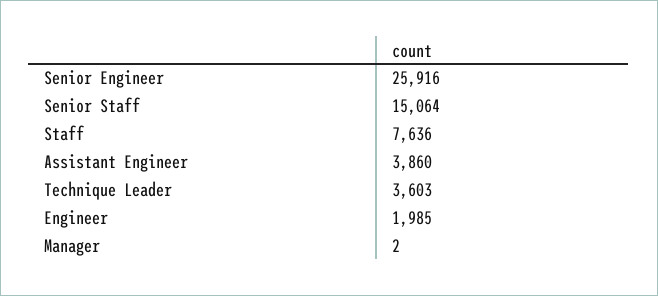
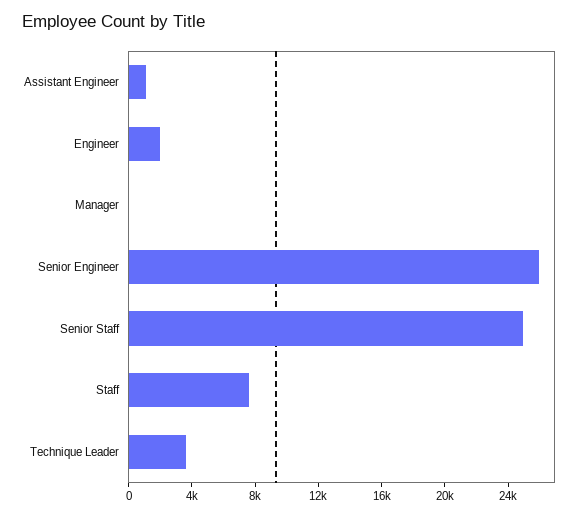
Senior Staff: 15064 -> 25000
Assistant Engineer: 3860 -> 1000

